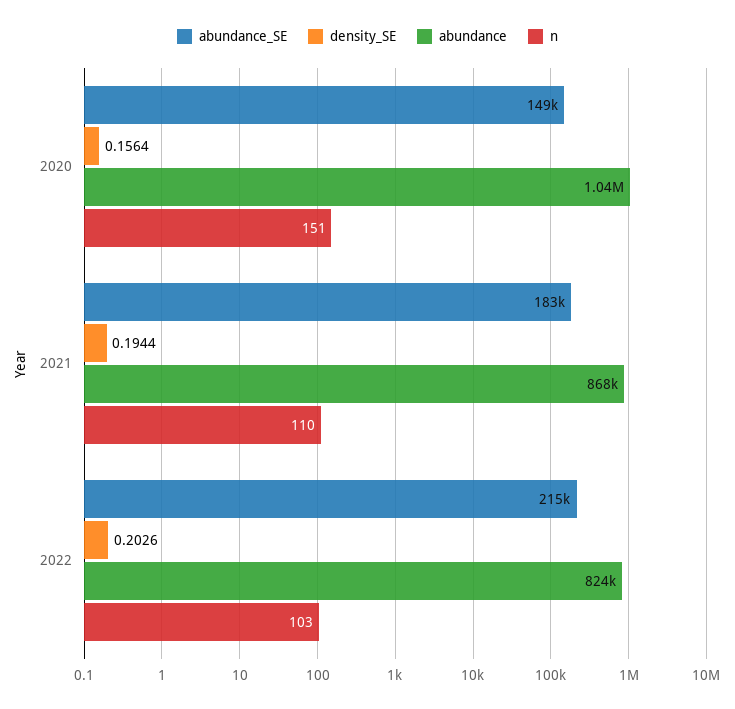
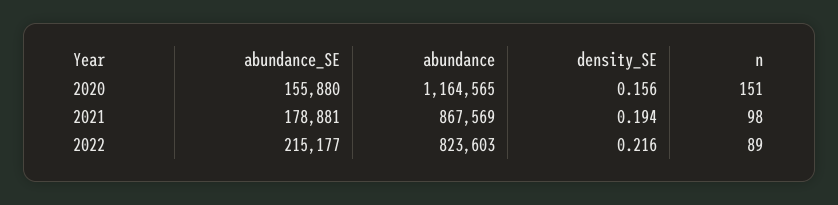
abundance_SE, 2020: 149000 -> 155880
abundance, 2020: 1040000 -> 1164565
abundance_SE, 2021: 183000 -> 178881
n, 2021: 110 -> 98
density_SE, 2022: 0.2026 -> 0.216
n, 2022: 103 -> 89

